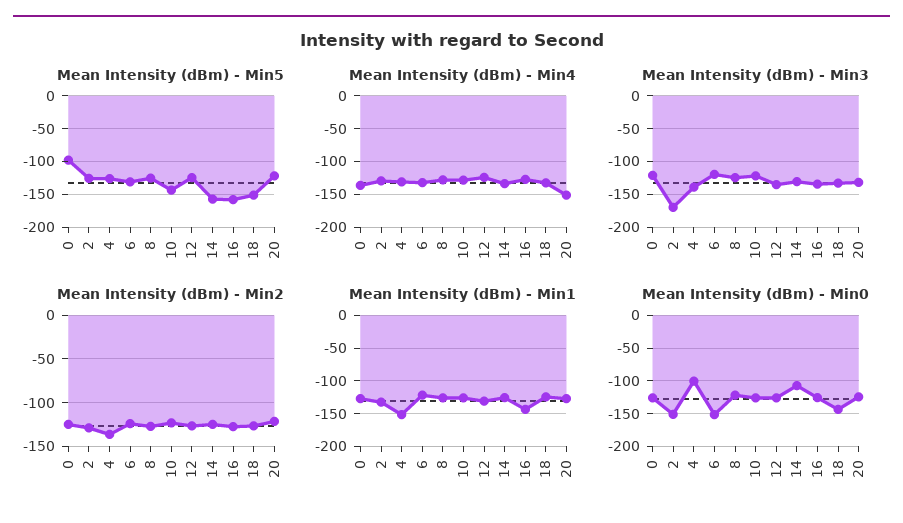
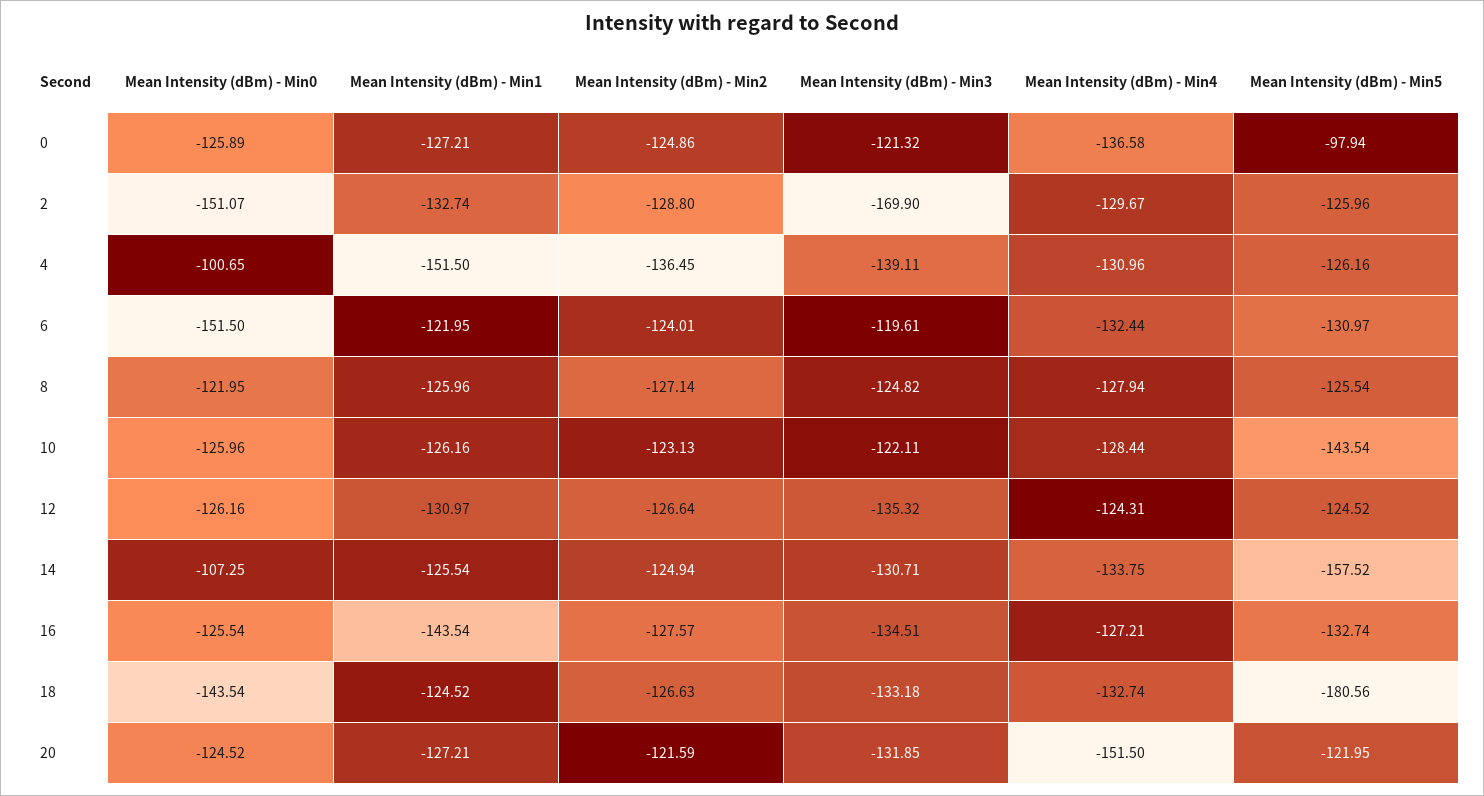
Mean Intensity (dBm) - Min5, 16: -160 -> -132.74
Mean Intensity (dBm) - Min5, 18: -150 -> -180.56

